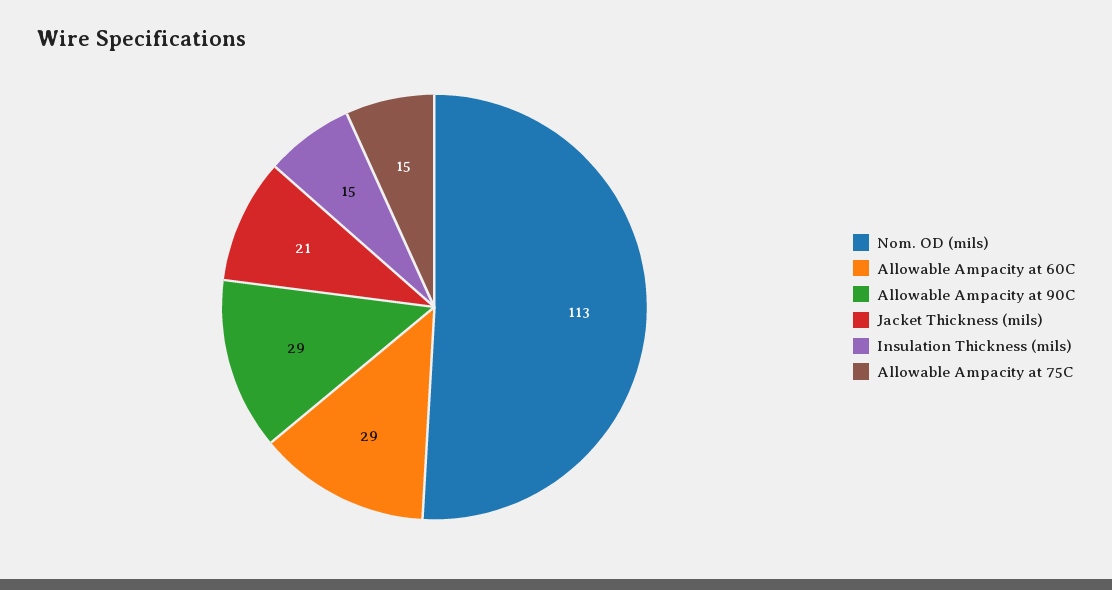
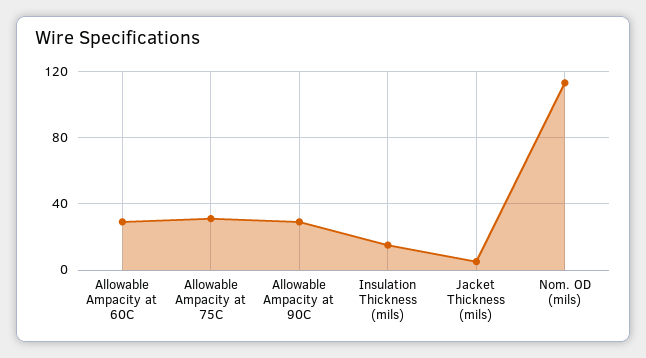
Jacket Thickness (mils): 21 -> 5
Allowable Ampacity at 75C: 15 -> 30

